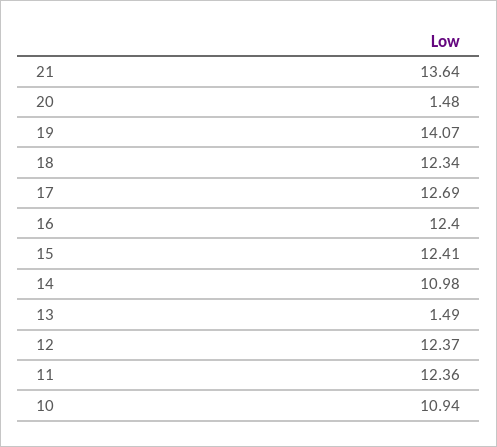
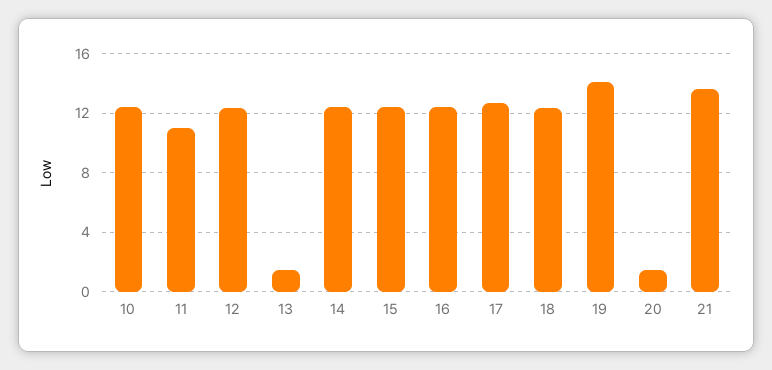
14: 10.98 -> 12.5
11: 12.36 -> 11
10: 10.94 -> 12.5

